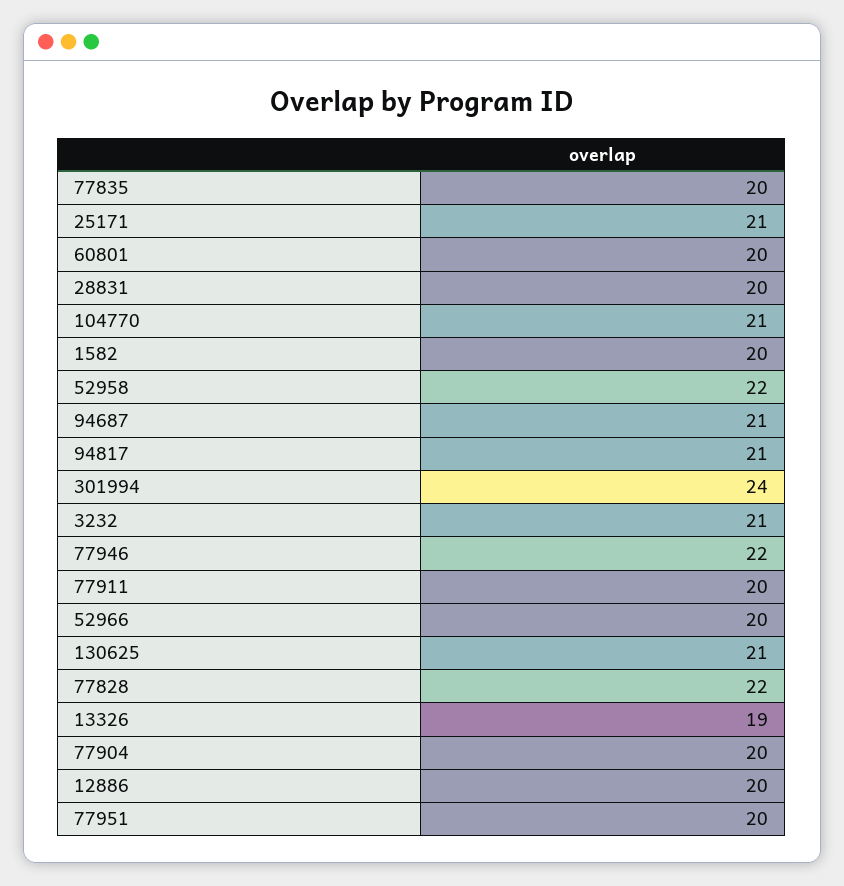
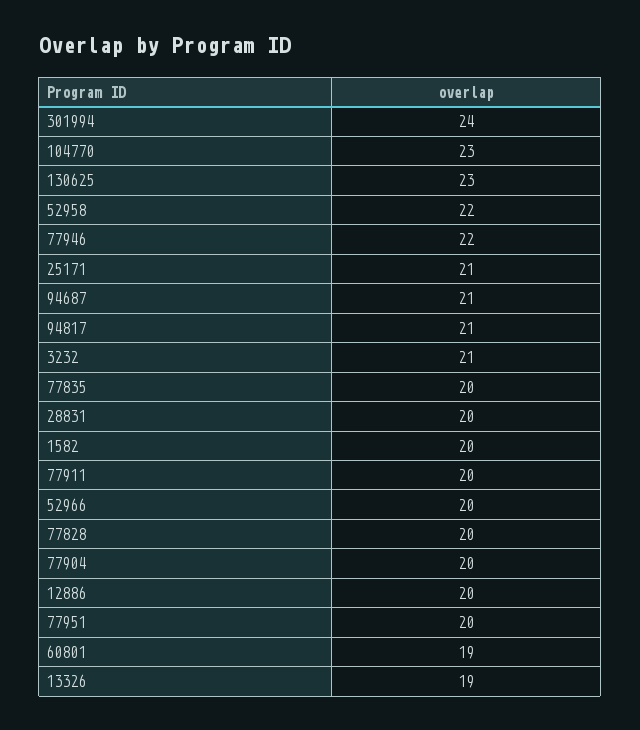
60801: 20 -> 19
104770: 21 -> 23
130625: 21 -> 23
77828: 22 -> 20

